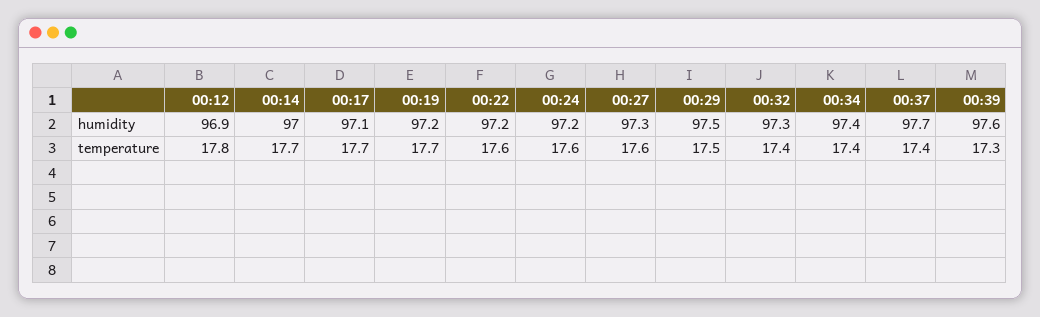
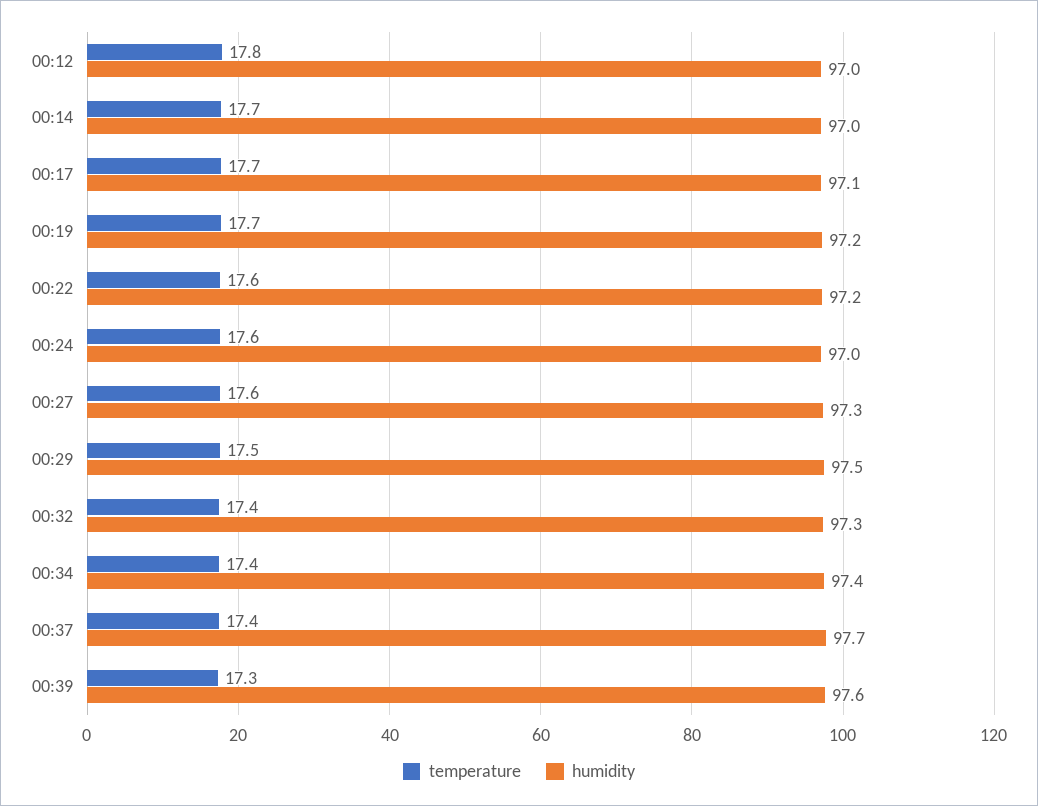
humidity, 00:12: 96.9 -> 97
humidity, 00:24: 97.2 -> 97

